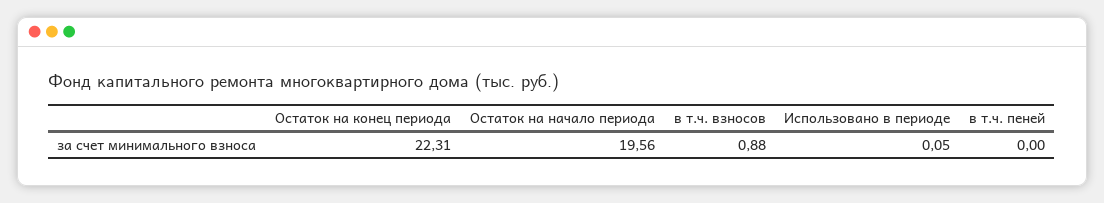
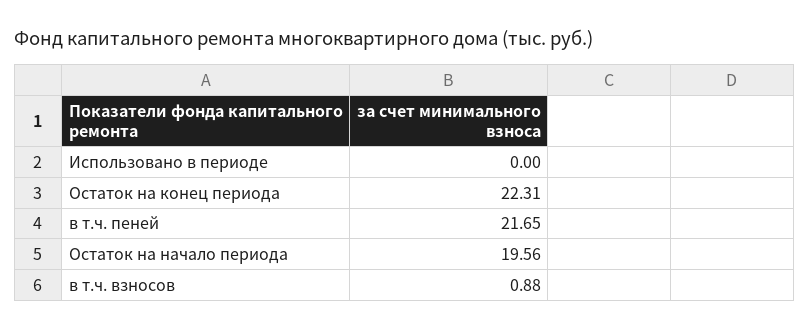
Использовано в периоде: 0.05 -> 0
в т.ч. пеней: 0 -> 21.65

